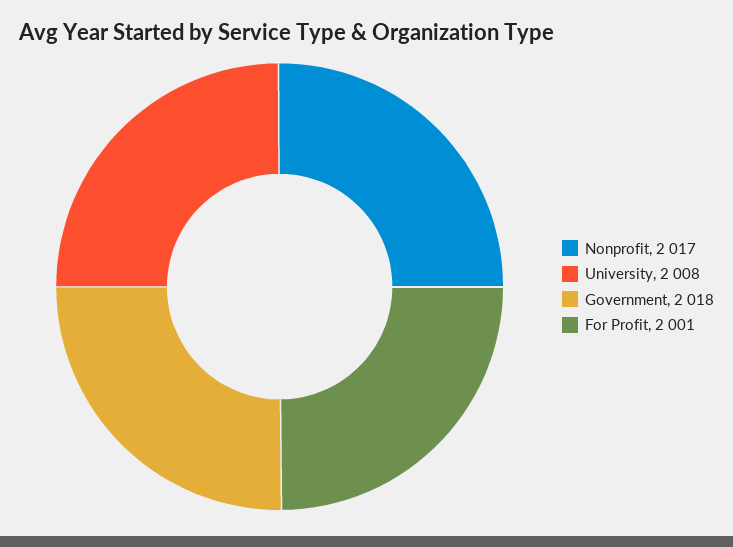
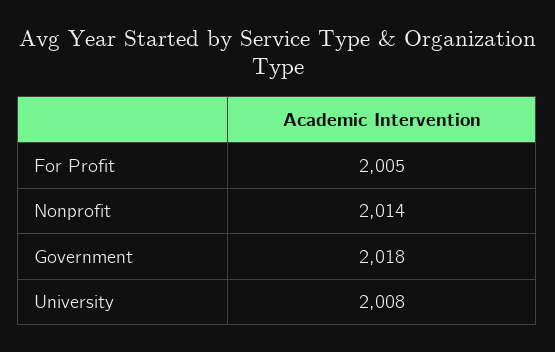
Nonprofit: 2017 -> 2014
For Profit: 2001 -> 2005

